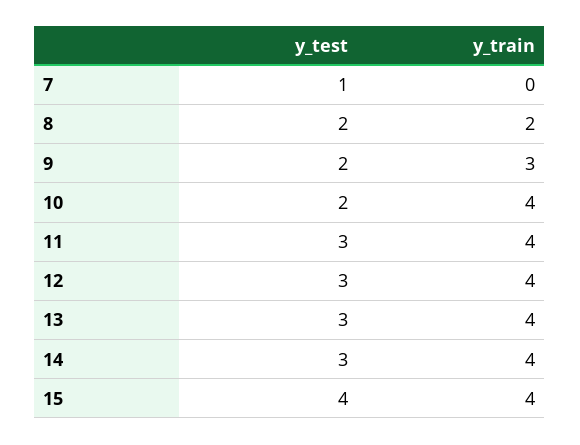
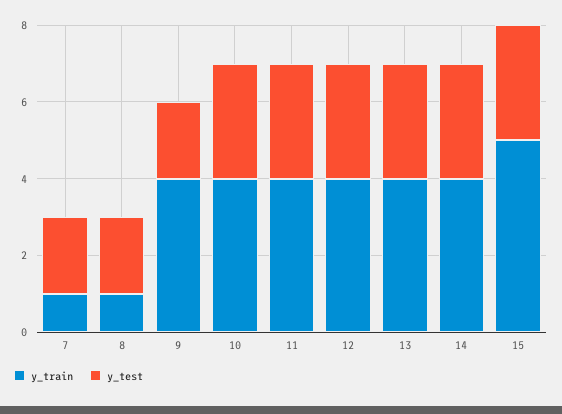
y_test, 7: 1 -> 2
y_train, 7: 0 -> 1
y_train, 8: 2 -> 1
y_train, 9: 3 -> 4
y_test, 10: 2 -> 3
y_test, 15: 4 -> 3
y_train, 15: 4 -> 5

